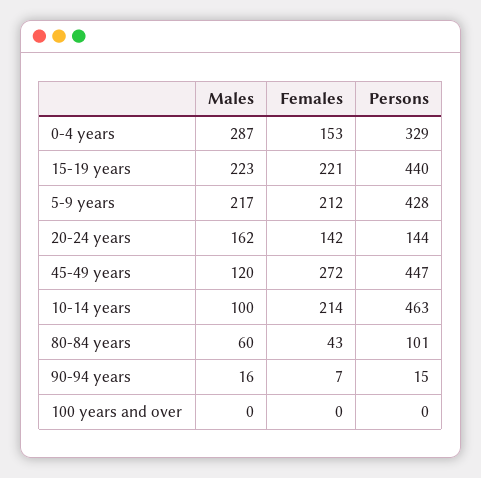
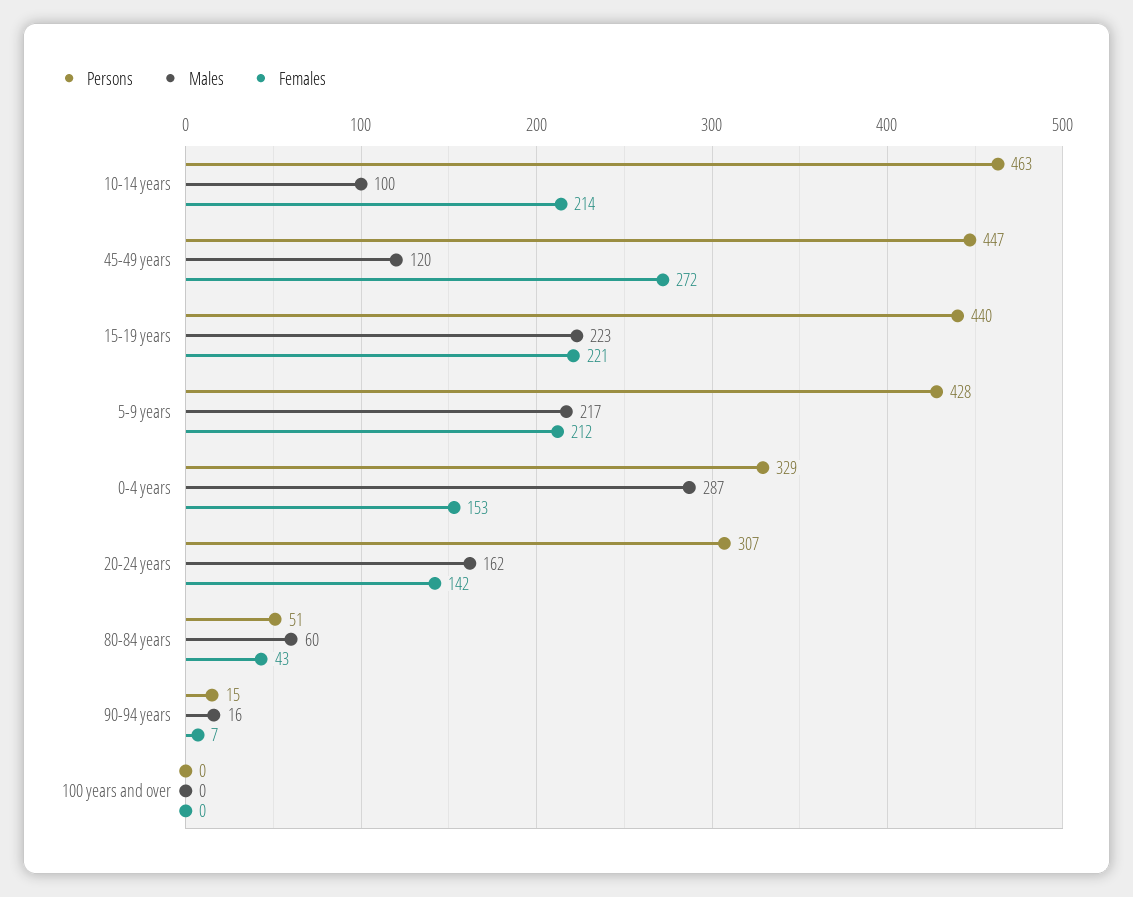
Persons, 20-24 years: 144 -> 307
Persons, 80-84 years: 101 -> 51

